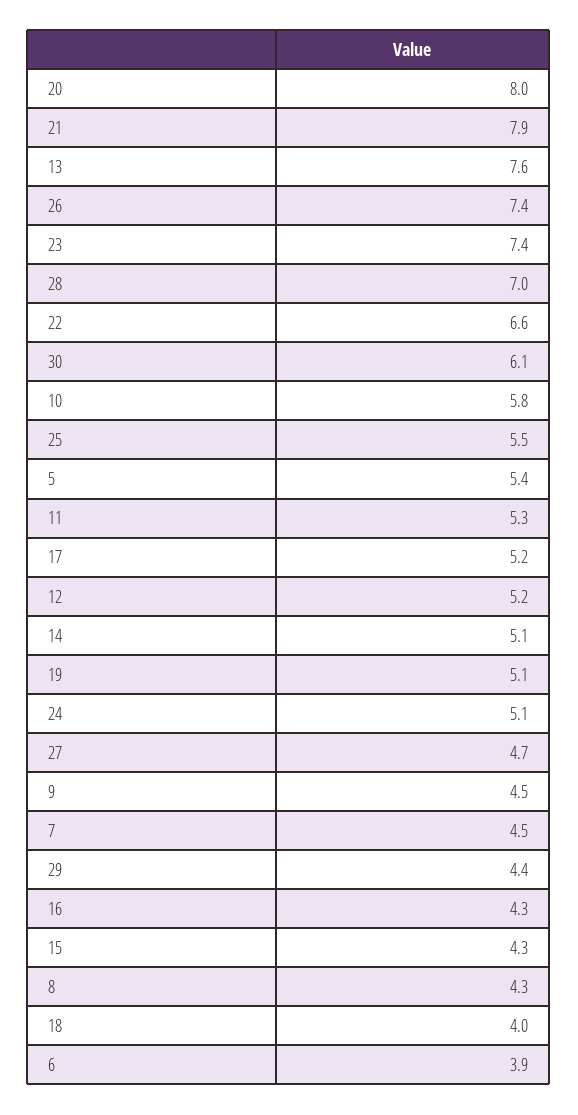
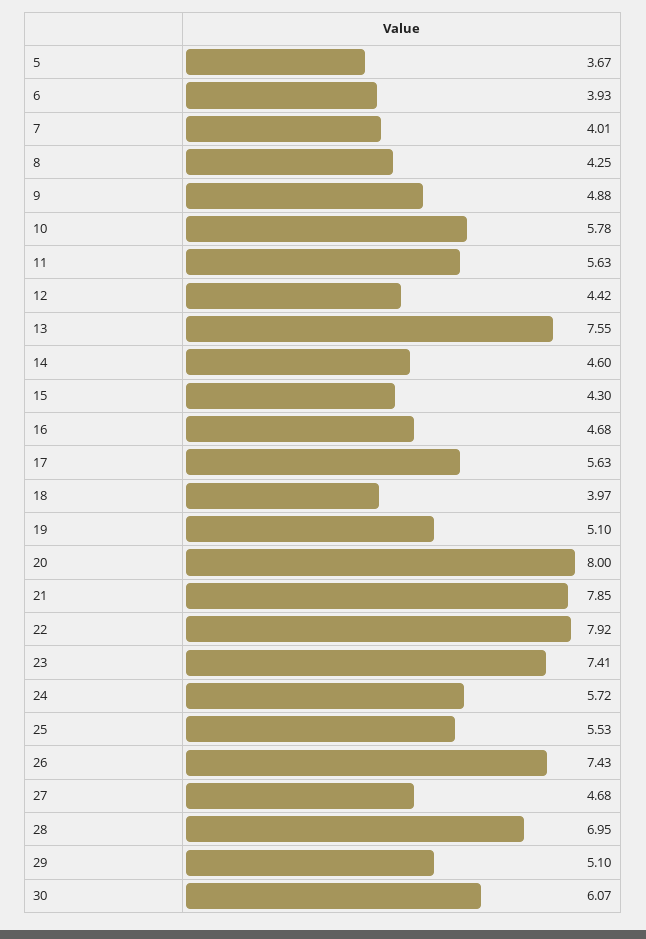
22: 6.6 -> 7.92
5: 5.4 -> 3.67
11: 5.3 -> 5.63
17: 5.2 -> 5.63
12: 5.2 -> 4.42
14: 5.1 -> 4.6
24: 5.1 -> 5.72
9: 4.5 -> 4.88
7: 4.5 -> 4.01
29: 4.4 -> 5.1
16: 4.3 -> 4.68

